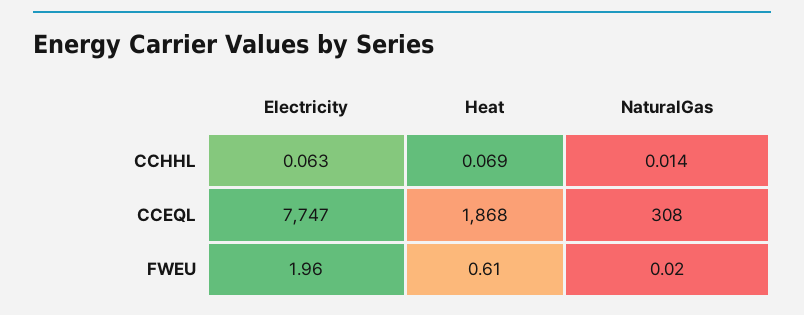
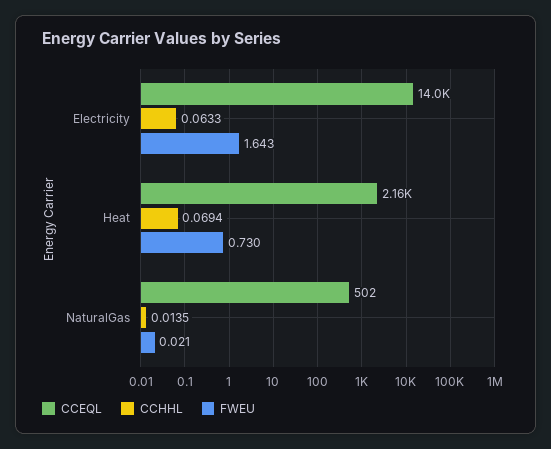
CCEQL, Electricity: 7747 -> 14000
CCEQL, Heat: 1868 -> 2160
CCEQL, NaturalGas: 308 -> 502
FWEU, Electricity: 1.96 -> 1.643
FWEU, Heat: 0.61 -> 0.73

